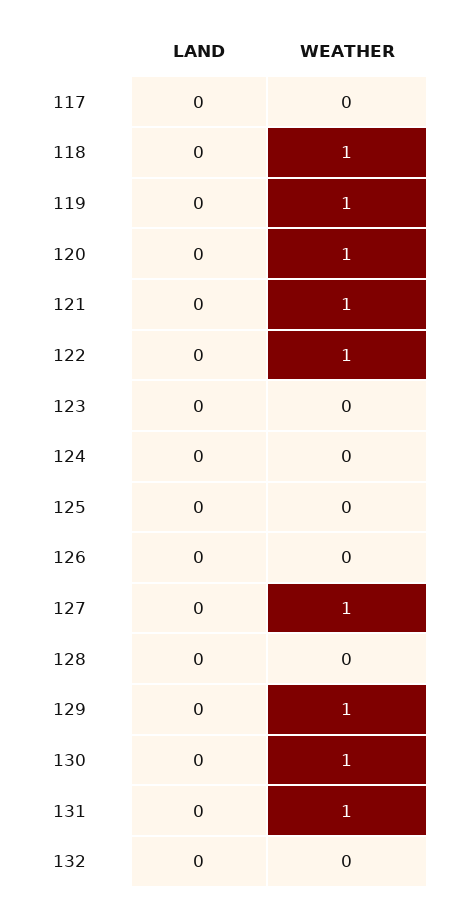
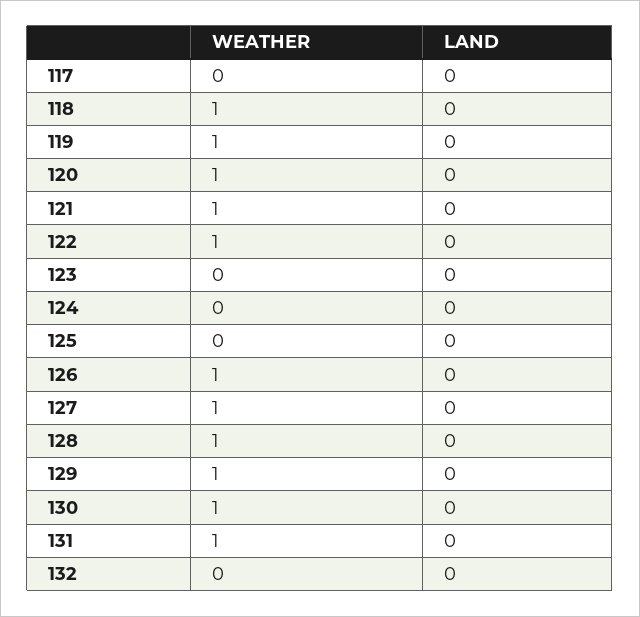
WEATHER, 126: 0 -> 1
WEATHER, 128: 0 -> 1

